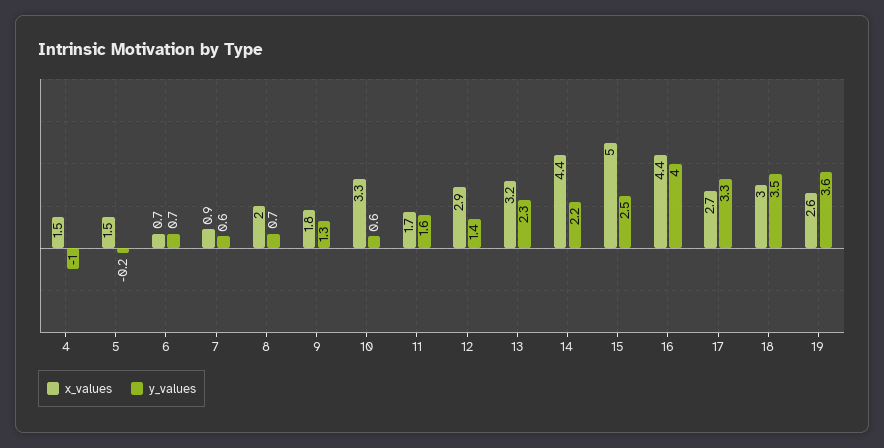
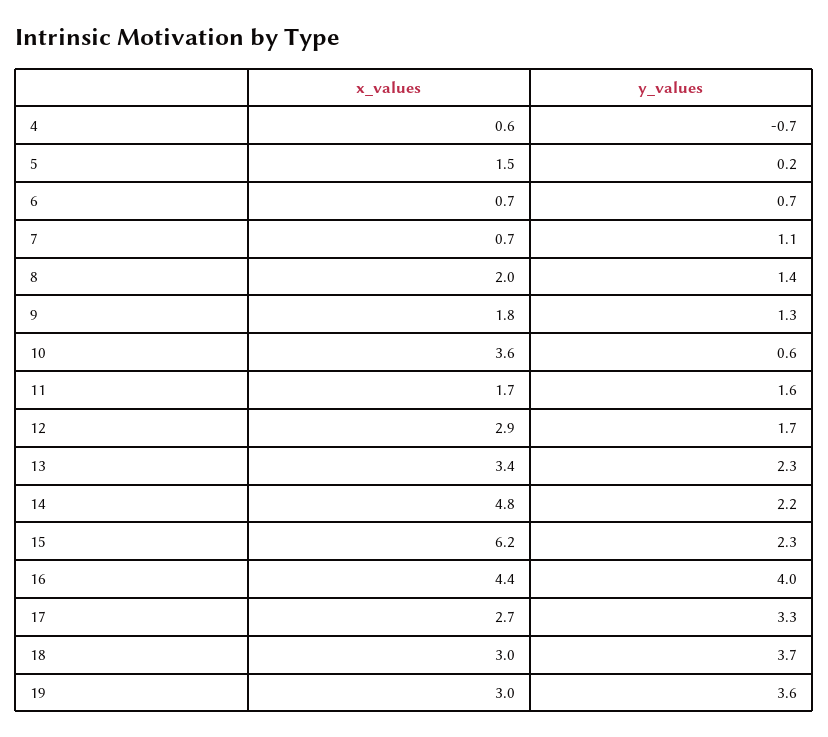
x_values, 4: 1.5 -> 0.6
y_values, 4: -1 -> -0.7
y_values, 5: -0.2 -> 0.2
x_values, 7: 0.9 -> 0.7
y_values, 7: 0.6 -> 1.1
y_values, 8: 0.7 -> 1.4
x_values, 10: 3.3 -> 3.6
y_values, 12: 1.4 -> 1.7
x_values, 13: 3.2 -> 3.4
x_values, 14: 4.4 -> 4.8
x_values, 15: 5 -> 6.2
y_values, 15: 2.5 -> 2.3
y_values, 18: 3.5 -> 3.7
x_values, 19: 2.6 -> 3

